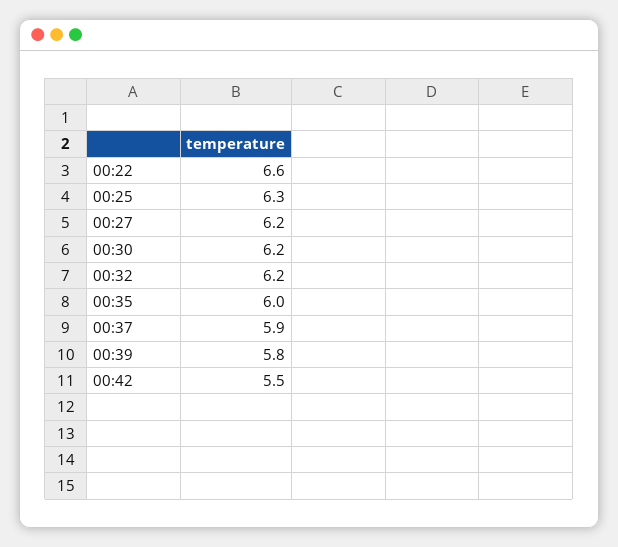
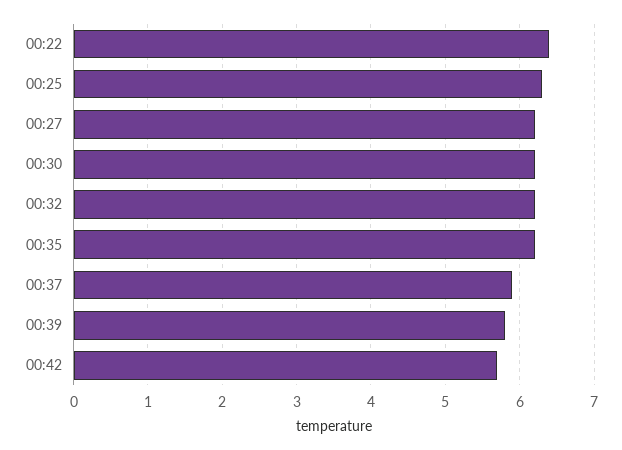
00:22: 6.6 -> 6.4
00:35: 6 -> 6.2
00:42: 5.5 -> 5.7

